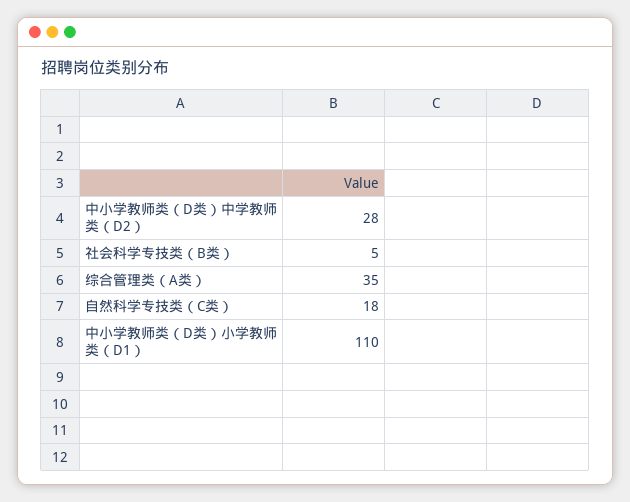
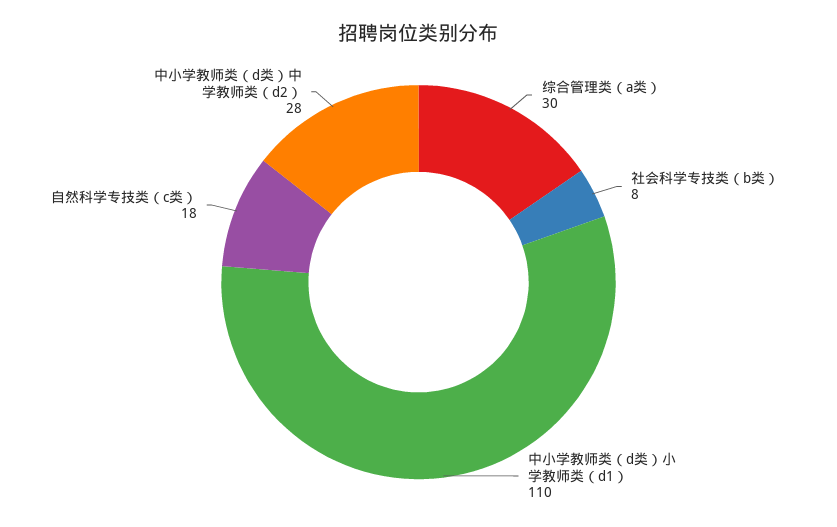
社会科学专技类（B类）: 5 -> 8
综合管理类（A类）: 35 -> 30

